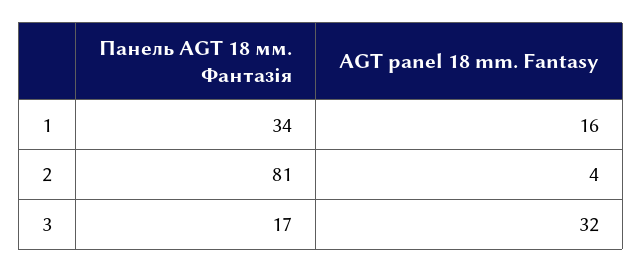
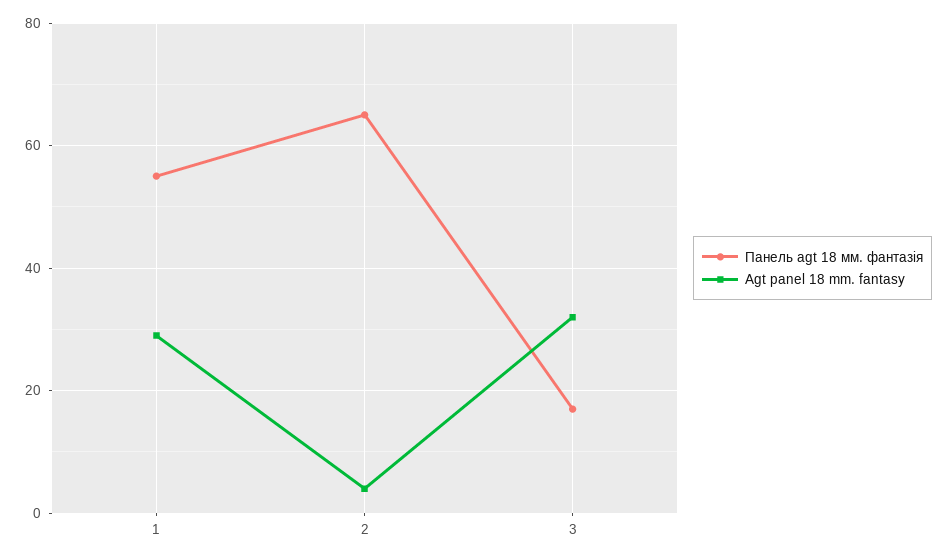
Панель AGT 18 мм. Фантазія, 1: 34 -> 55
AGT panel 18 mm. Fantasy, 1: 16 -> 30
Панель AGT 18 мм. Фантазія, 2: 81 -> 65

